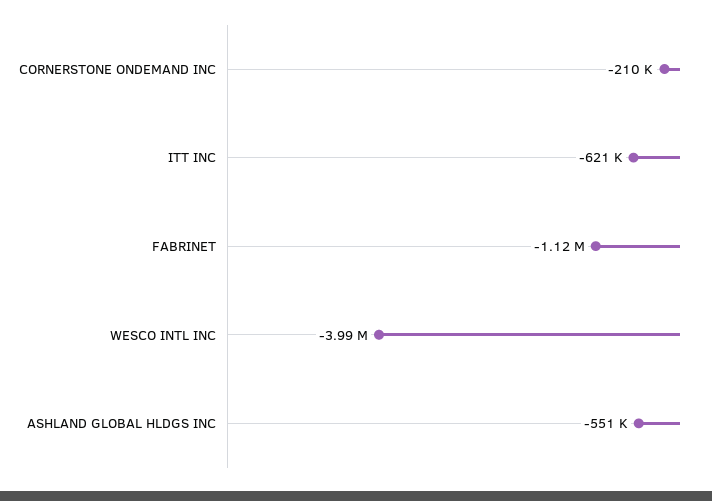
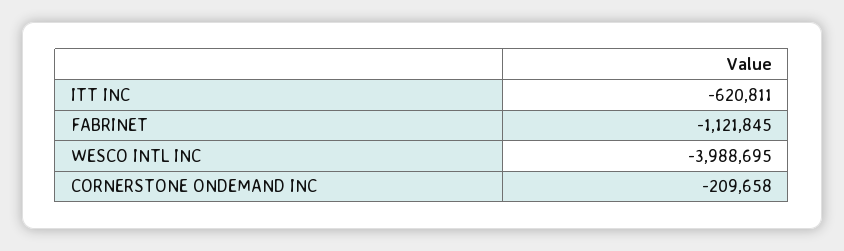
ASHLAND GLOBAL HLDGS INC: -551000 -> none

